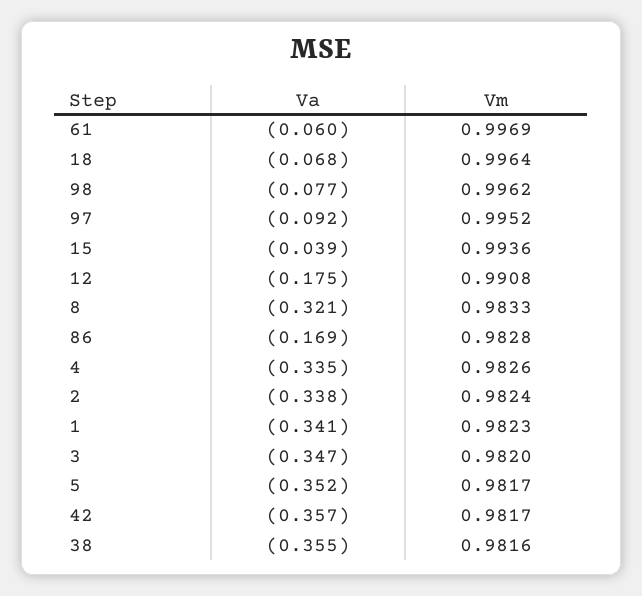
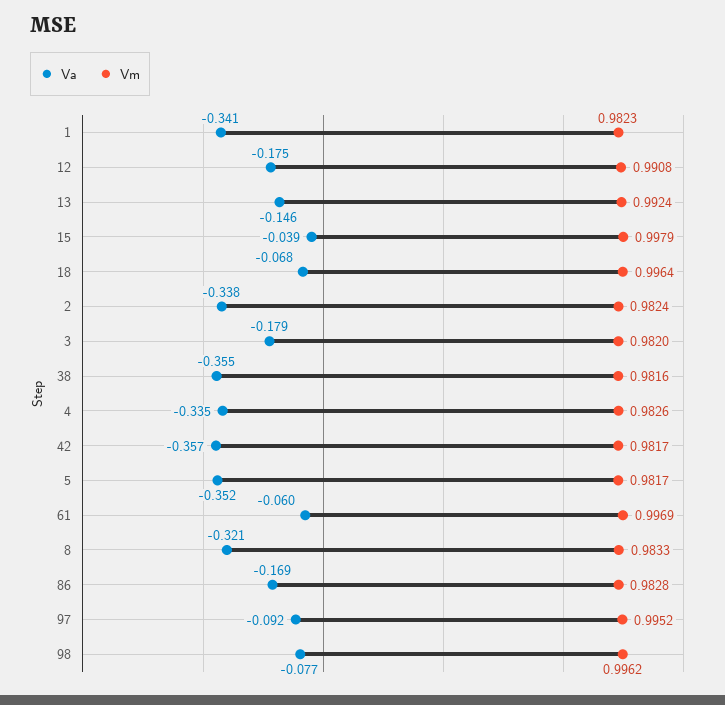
Vm, 15: 0.9936 -> 0.9979
Va, 3: -0.347 -> -0.179
Va, 13: none -> -0.146
Vm, 13: none -> 0.9924

